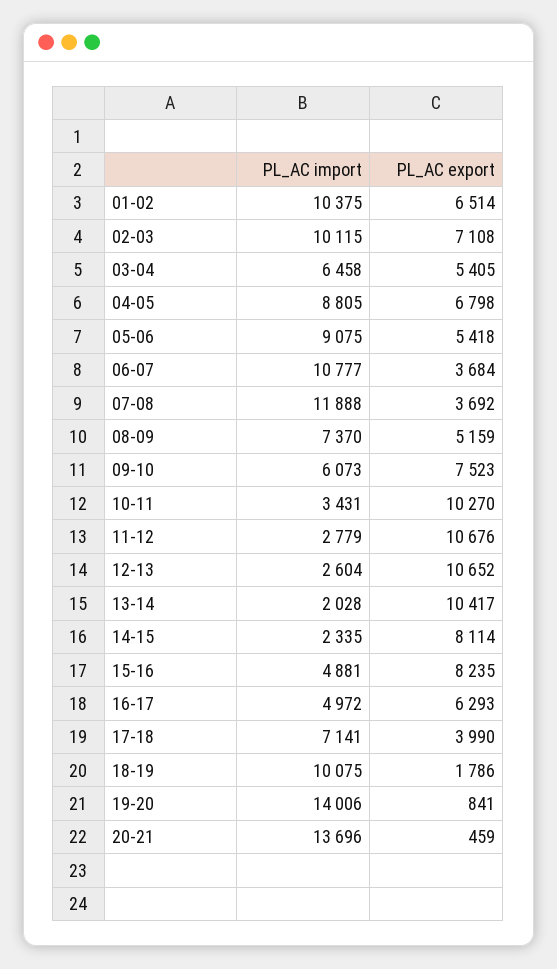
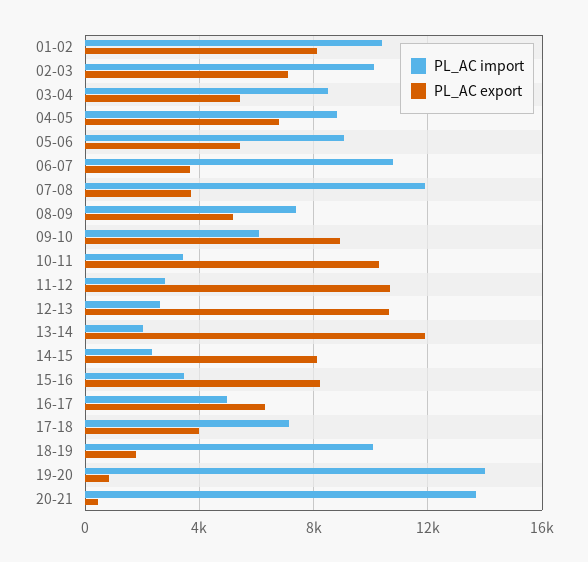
PL_AC export, 01-02: 6514 -> 8000
PL_AC import, 03-04: 6458 -> 8500
PL_AC export, 09-10: 7523 -> 9000
PL_AC export, 13-14: 10417 -> 12000
PL_AC import, 15-16: 4881 -> 3500

